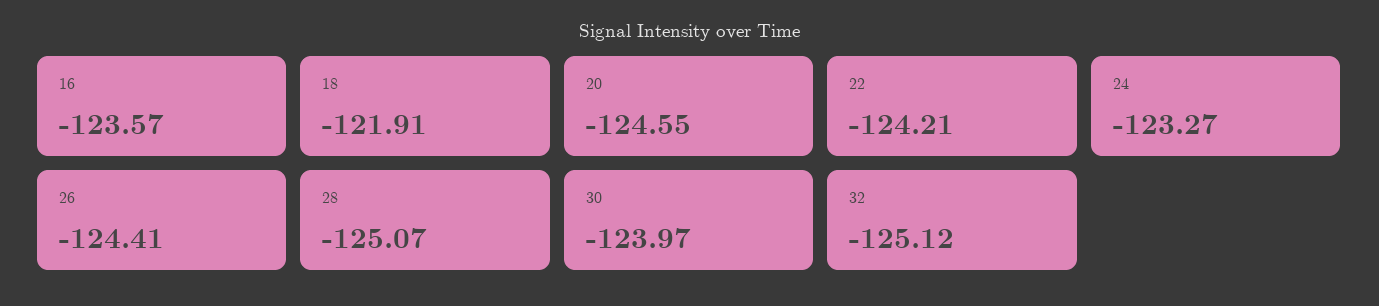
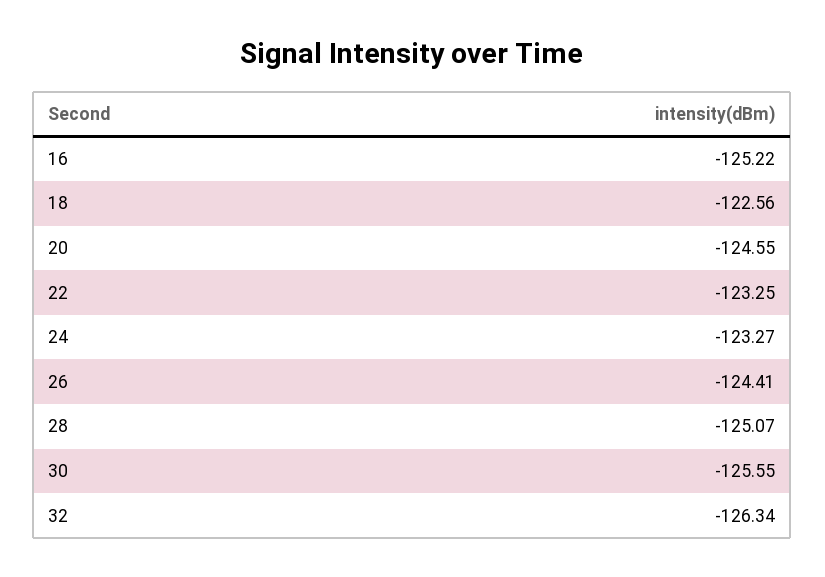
16: -123.57 -> -125.22
18: -121.91 -> -122.56
22: -124.21 -> -123.25
30: -123.97 -> -125.55
32: -125.12 -> -126.34

